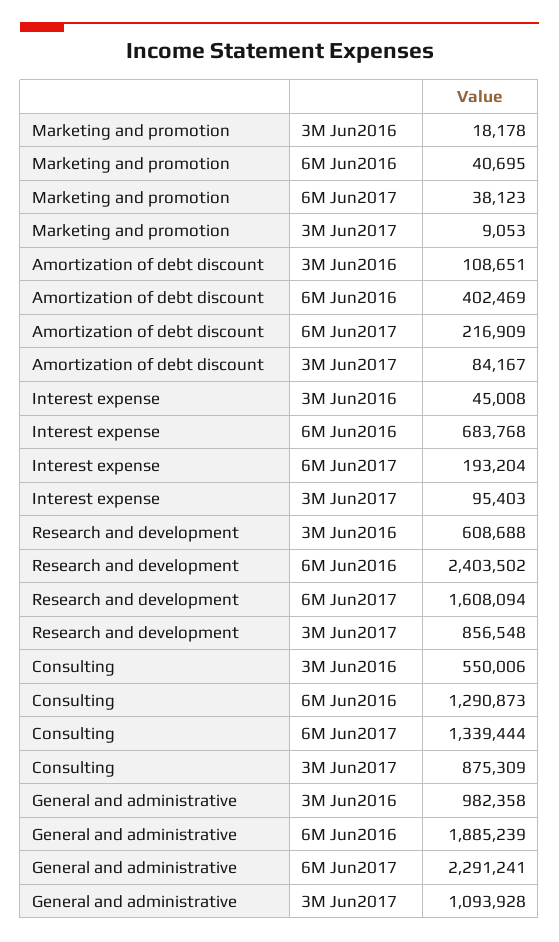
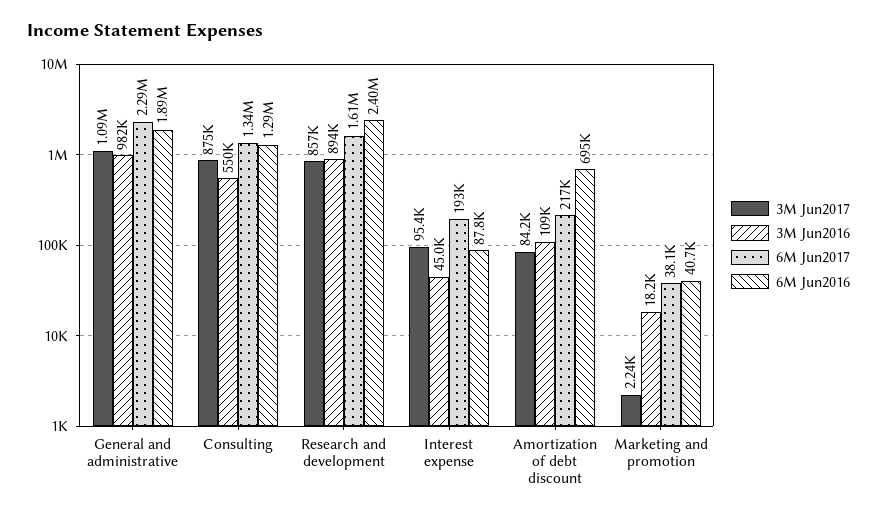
3M Jun2017, Marketing and promotion: 9053 -> 2240
6M Jun2016, Amortization of debt discount: 402469 -> 695000
6M Jun2016, Interest expense: 683768 -> 87800
3M Jun2016, Research and development: 608688 -> 894000

